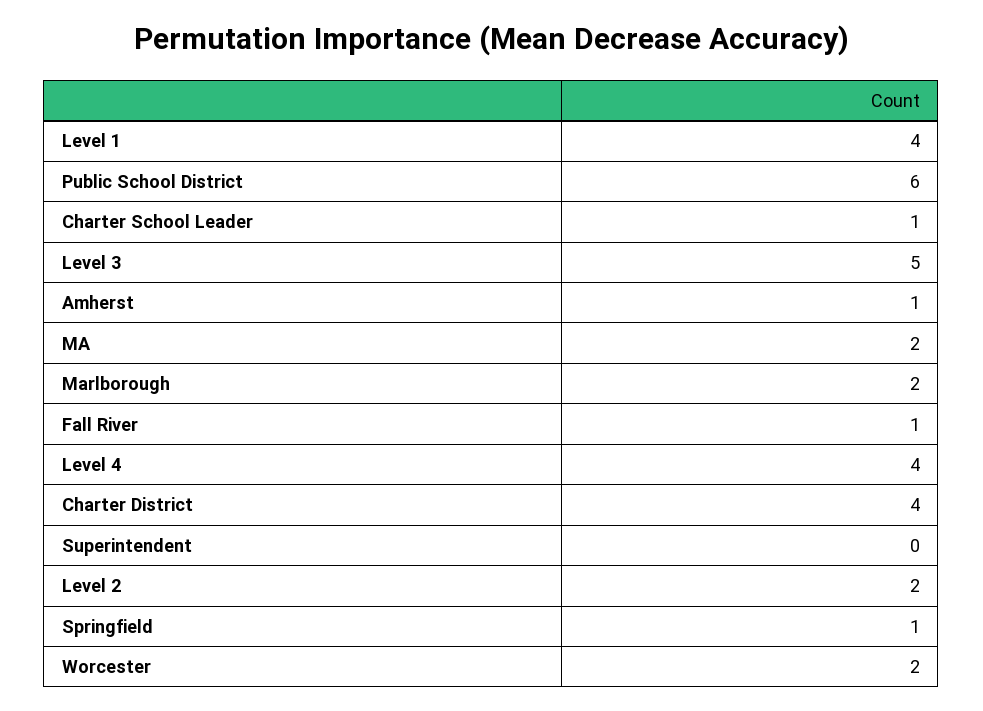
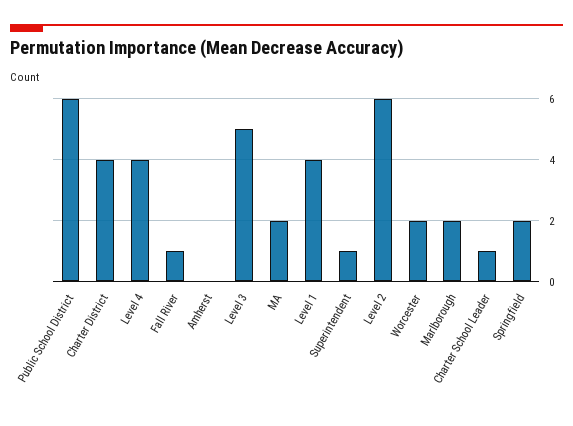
Amherst: 1 -> 0
Superintendent: 0 -> 1
Level 2: 2 -> 6
Springfield: 1 -> 2

